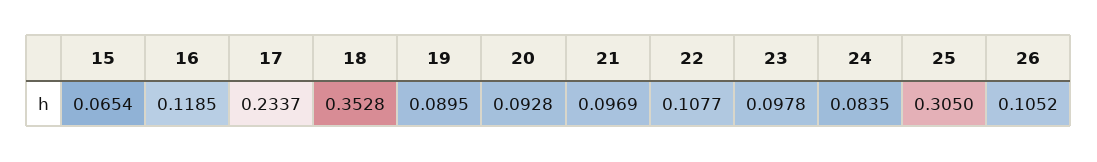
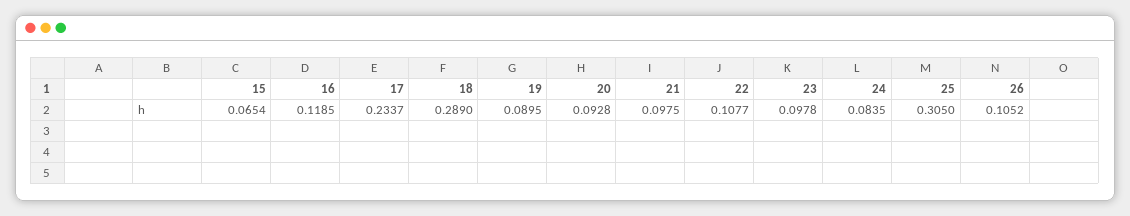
18: 0.3528 -> 0.289
21: 0.0969 -> 0.0975

